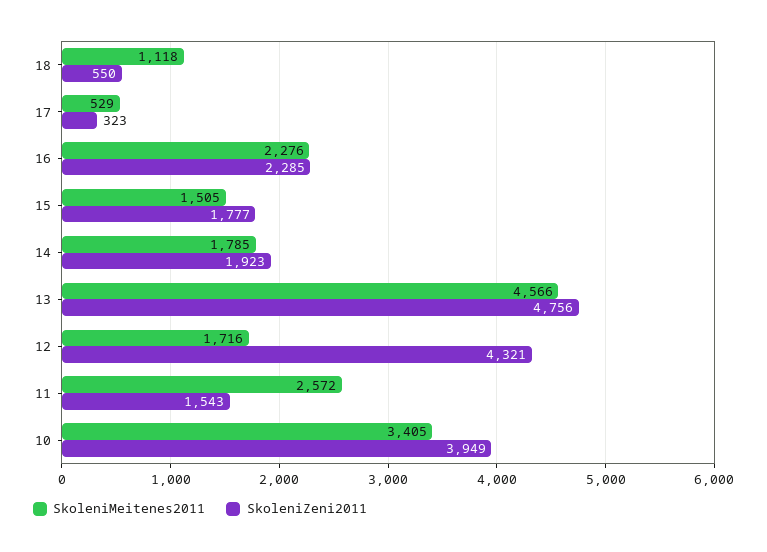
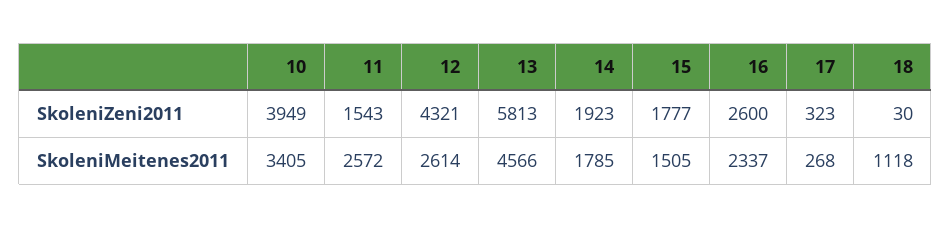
SkoleniZeni2011, 18: 550 -> 30
SkoleniMeitenes2011, 17: 529 -> 268
SkoleniMeitenes2011, 16: 2276 -> 2337
SkoleniZeni2011, 16: 2285 -> 2600
SkoleniZeni2011, 13: 4756 -> 5813
SkoleniMeitenes2011, 12: 1716 -> 2614

